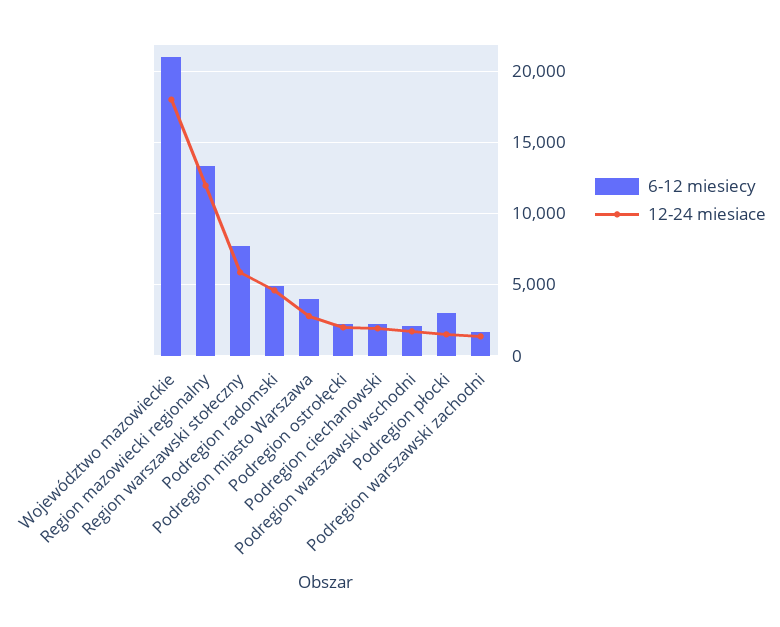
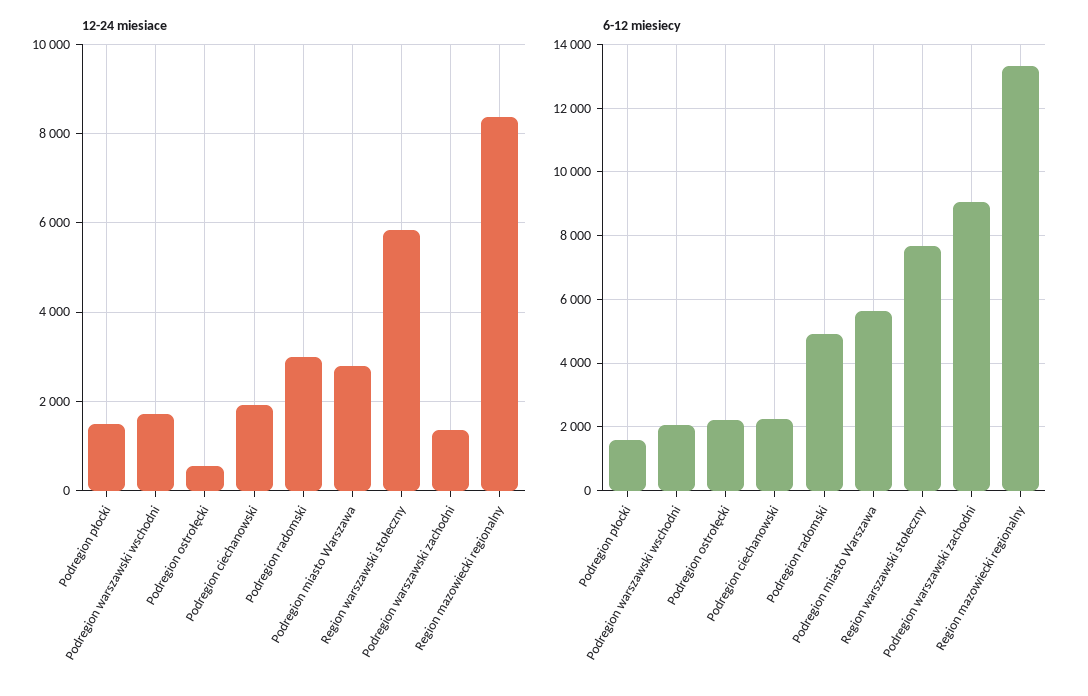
6-12 miesiecy, Województwo mazowieckie: 21000 -> none
12-24 miesiace, Województwo mazowieckie: 18000 -> none
12-24 miesiace, Region mazowiecki regionalny: 12000 -> 8400
12-24 miesiace, Podregion radomski: 4500 -> 3000
6-12 miesiecy, Podregion miasto Warszawa: 4000 -> 5600
12-24 miesiace, Podregion ostrołęcki: 2000 -> 600
6-12 miesiecy, Podregion płocki: 3000 -> 1600
6-12 miesiecy, Podregion warszawski zachodni: 1500 -> 9000

